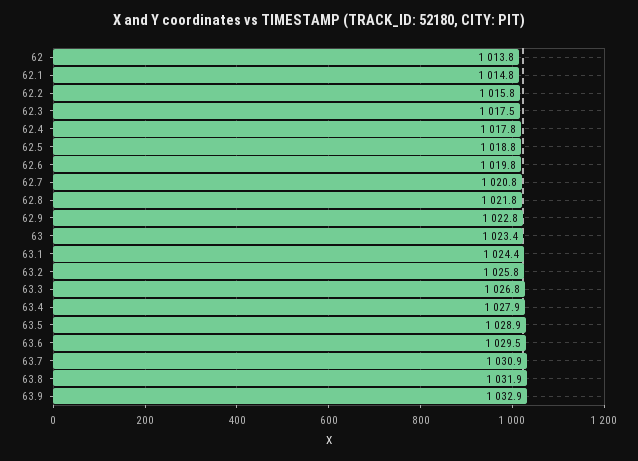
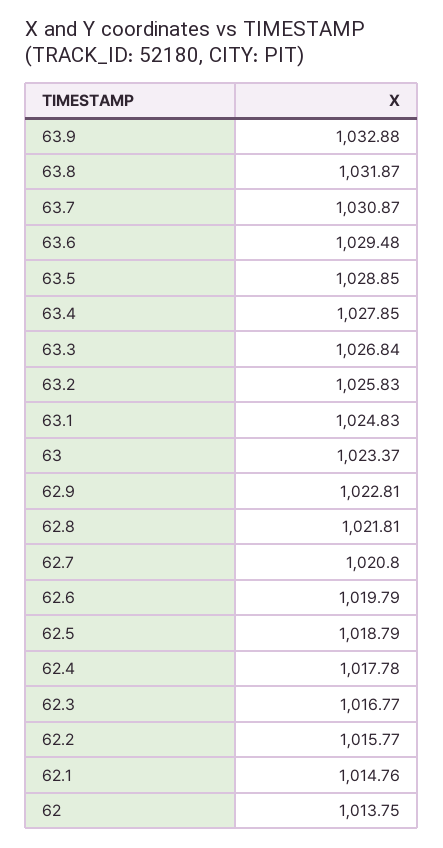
62.3: 1017.5 -> 1016.77
63.1: 1024.4 -> 1024.83

